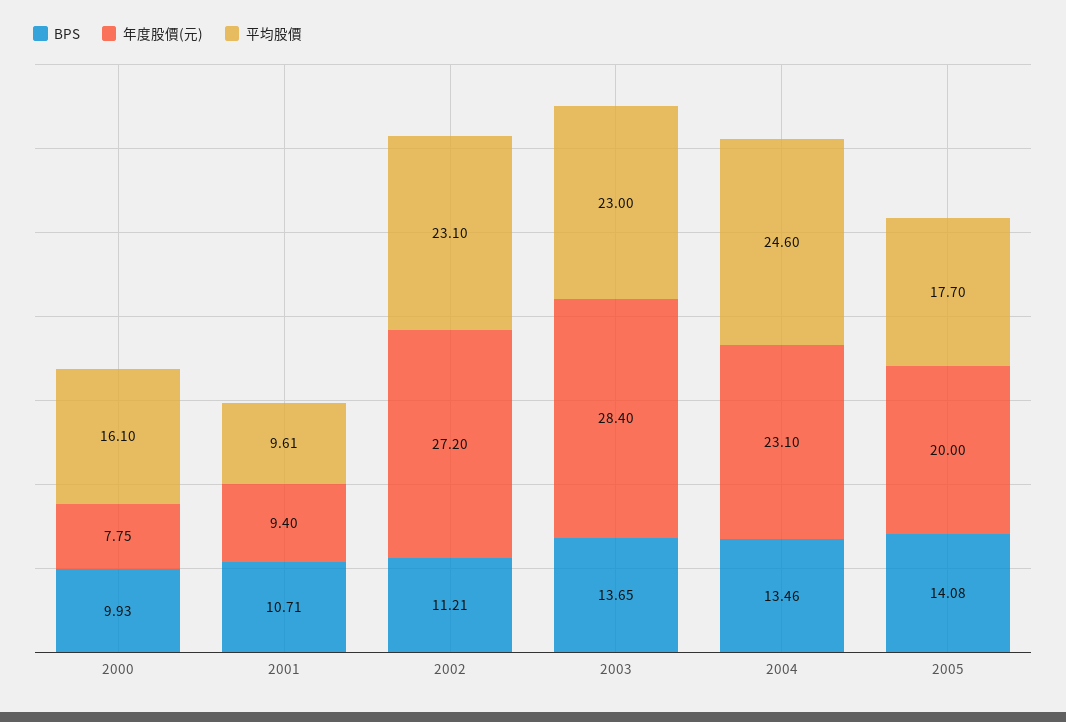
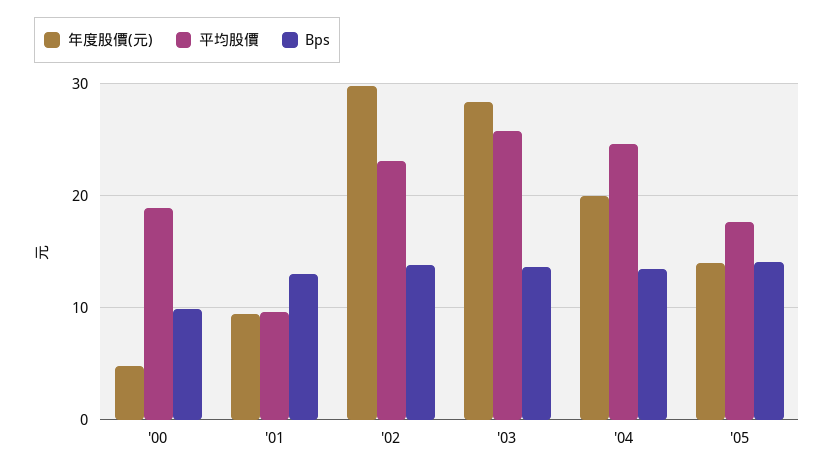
年度股價(元), 2000: 7.75 -> 5
平均股價, 2000: 16.1 -> 19
BPS, 2001: 10.71 -> 13
BPS, 2002: 11.21 -> 14
年度股價(元), 2002: 27.2 -> 30
平均股價, 2003: 23 -> 26
年度股價(元), 2004: 23.1 -> 20
年度股價(元), 2005: 20 -> 14

